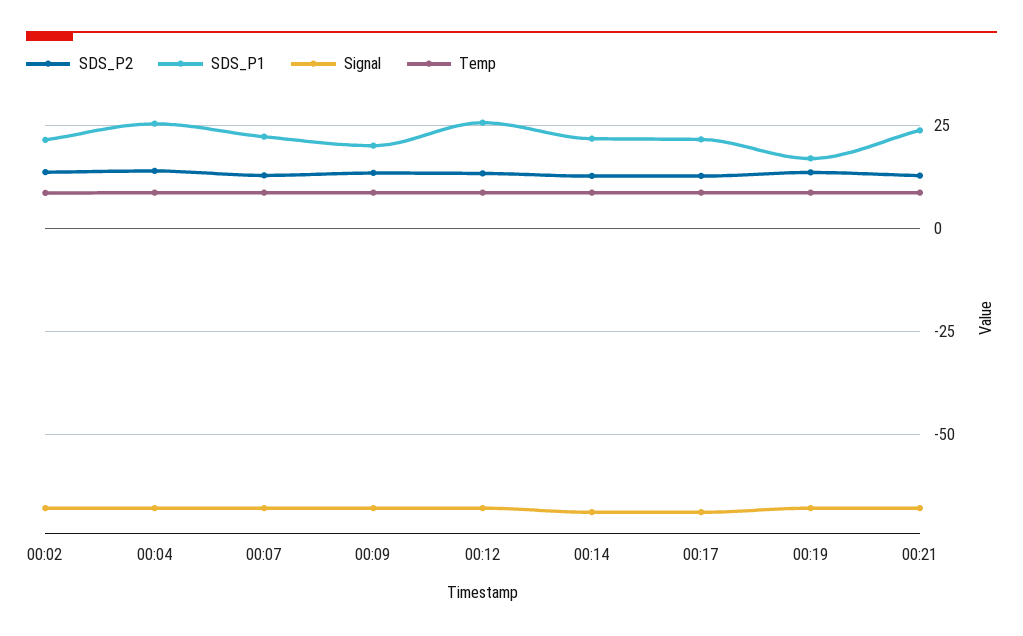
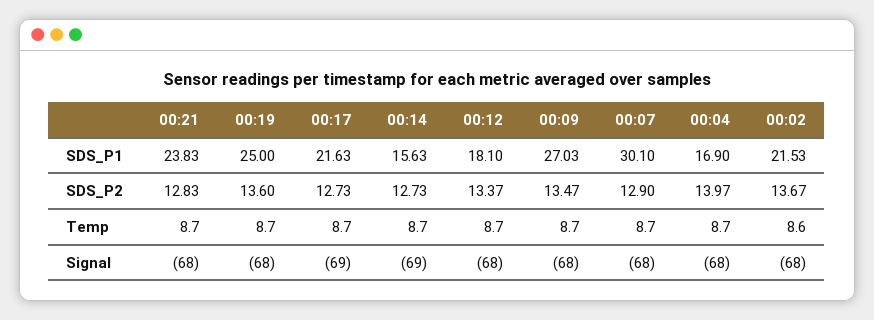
SDS_P1, 00:04: 25 -> 16.9
SDS_P1, 00:07: 22.5 -> 30.1
SDS_P1, 00:09: 20 -> 27.03
SDS_P1, 00:12: 25 -> 18.1
SDS_P1, 00:14: 22.5 -> 15.63
SDS_P1, 00:19: 17.5 -> 25

